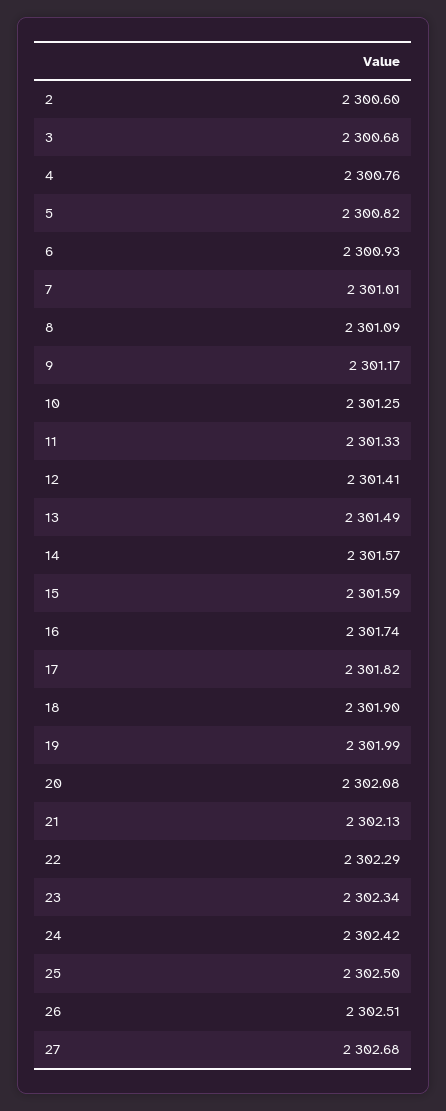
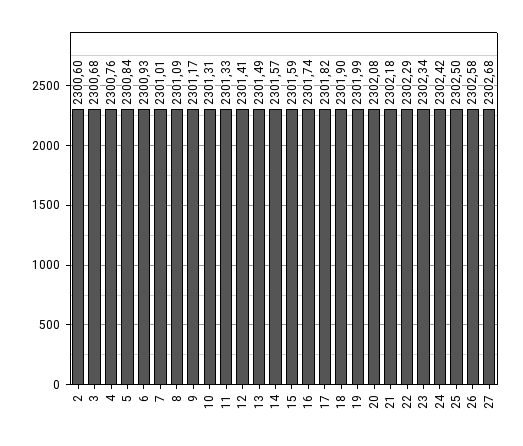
5: 2300.82 -> 2300.84
10: 2301.25 -> 2301.31
21: 2302.13 -> 2302.18
26: 2302.51 -> 2302.58

